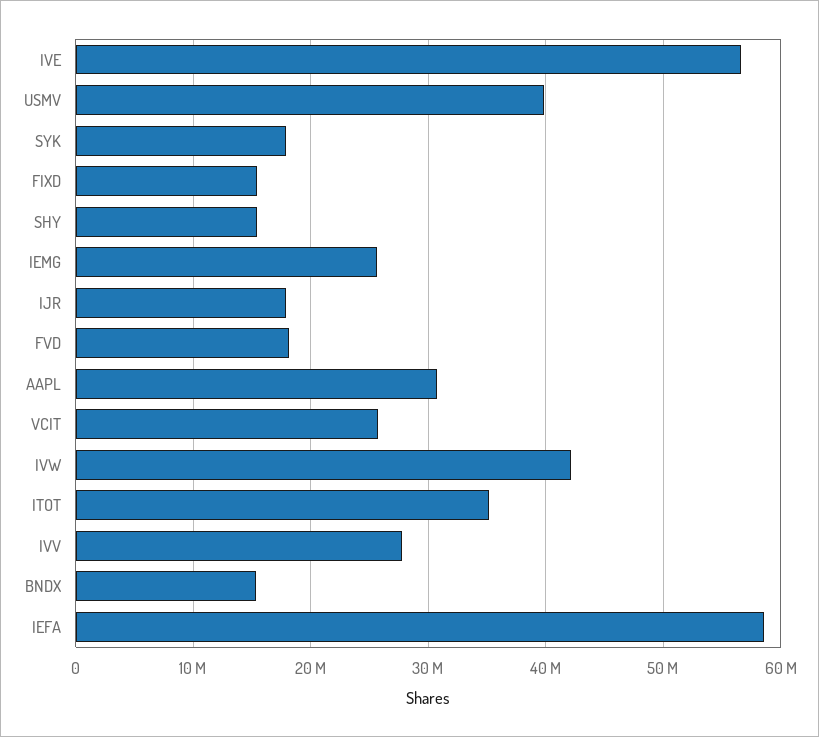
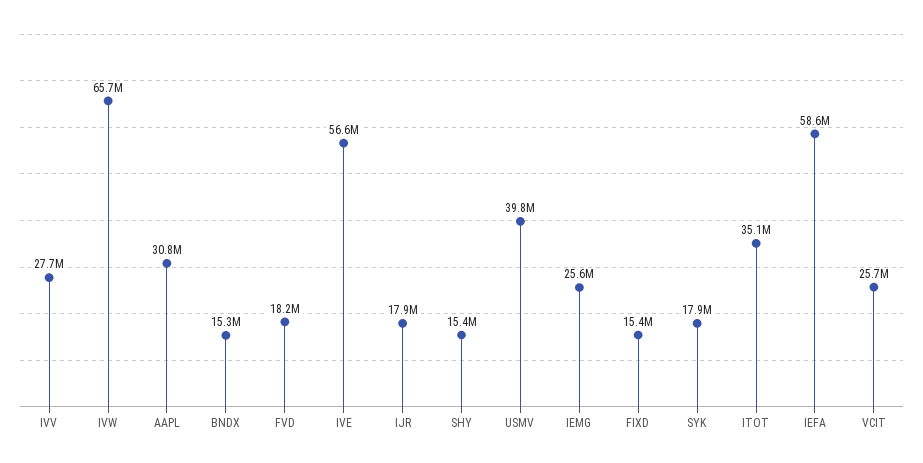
IVW: 42000000 -> 65700000

